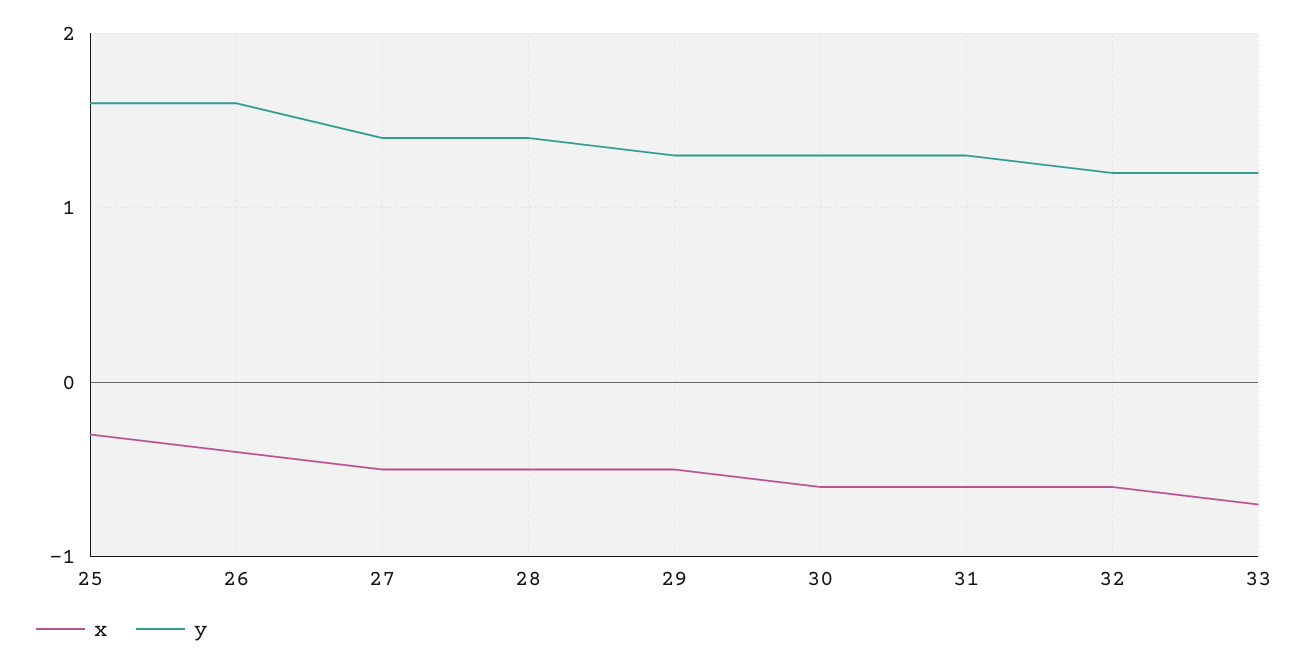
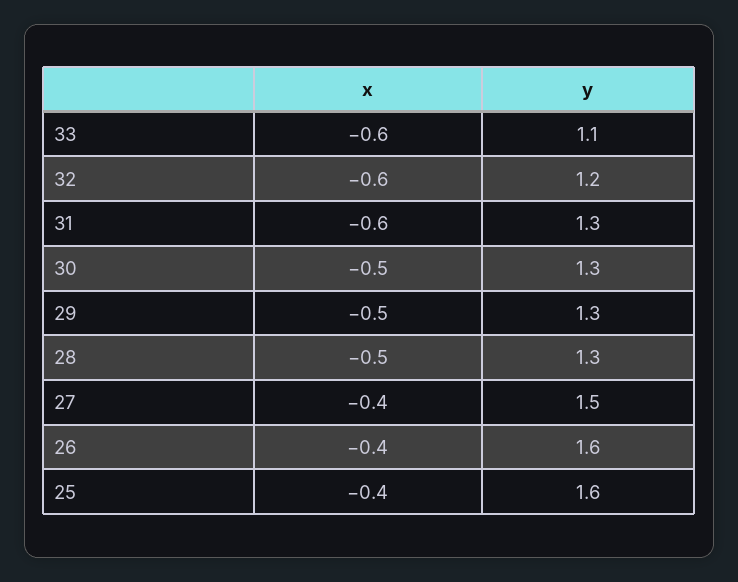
x, 25: -0.3 -> -0.4
x, 27: -0.5 -> -0.4
y, 27: 1.4 -> 1.5
y, 28: 1.4 -> 1.3
x, 30: -0.6 -> -0.5
x, 33: -0.7 -> -0.6
y, 33: 1.2 -> 1.1

